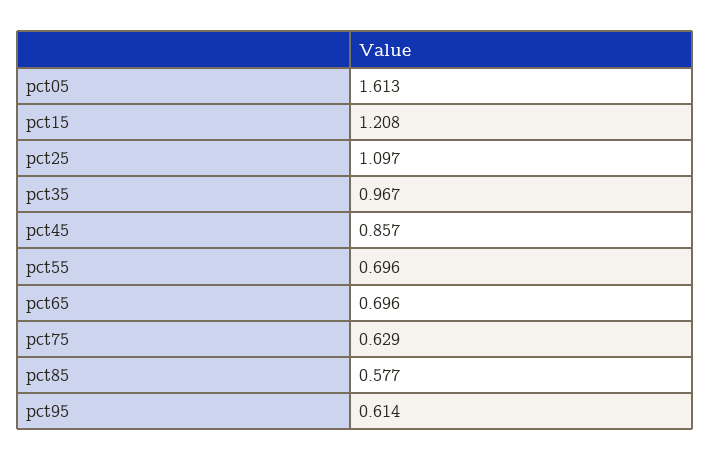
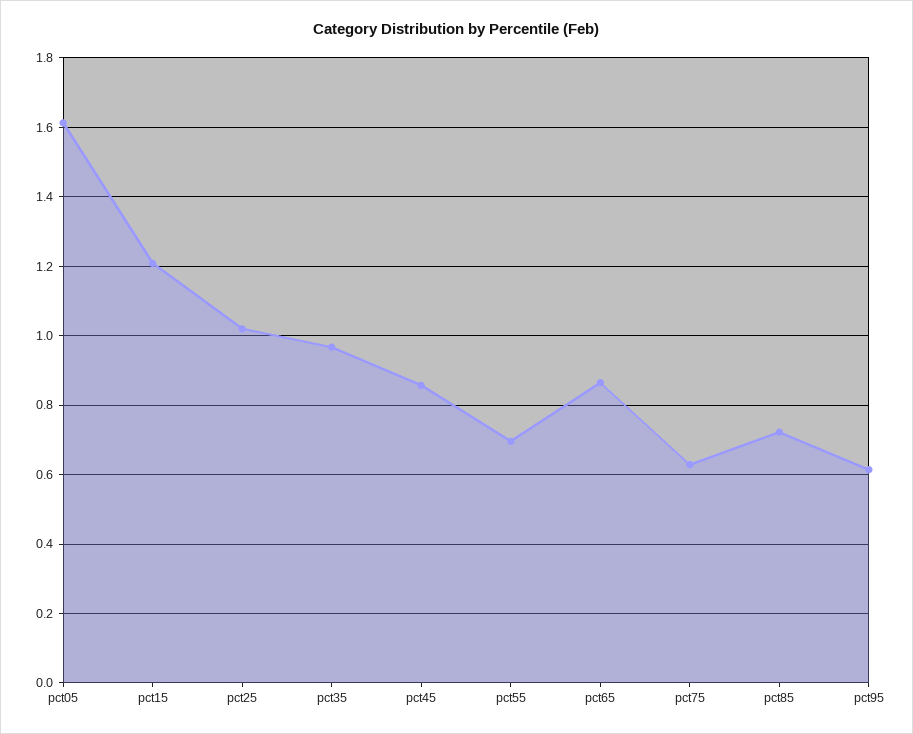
pct25: 1.097 -> 1.02
pct65: 0.696 -> 0.86
pct85: 0.577 -> 0.72

